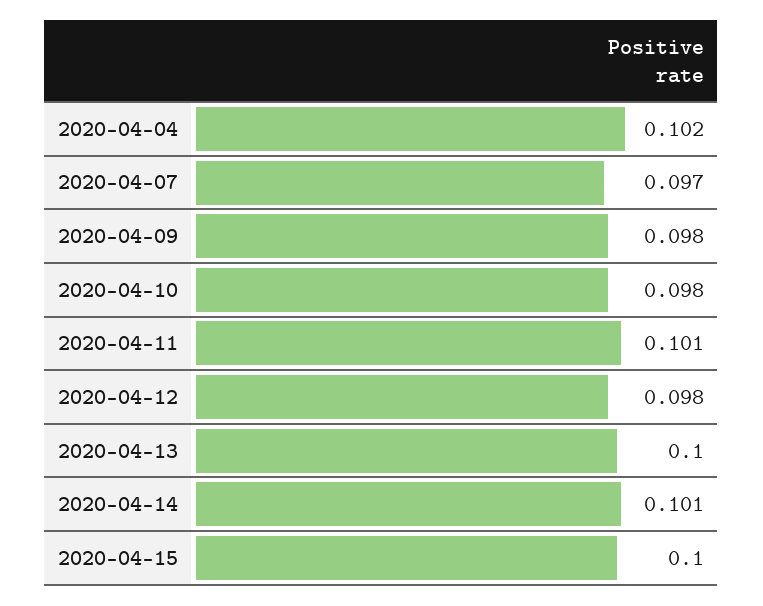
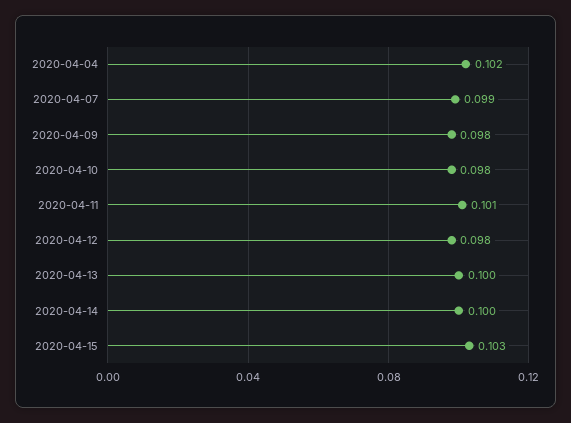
2020-04-07: 0.097 -> 0.099
2020-04-14: 0.101 -> 0.1
2020-04-15: 0.1 -> 0.103

